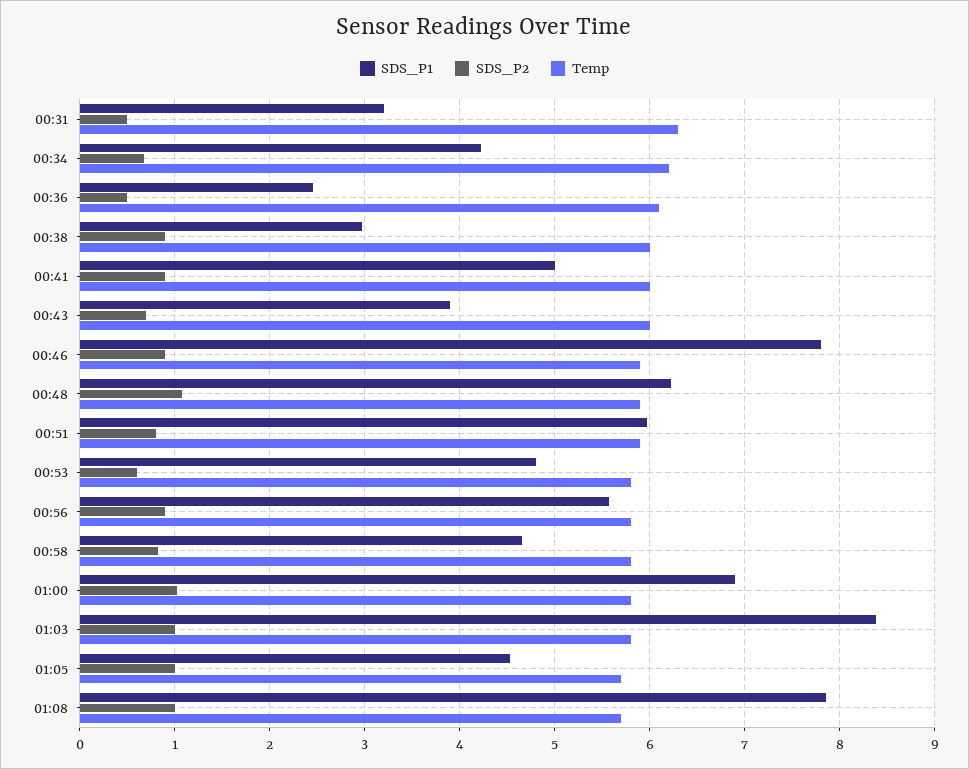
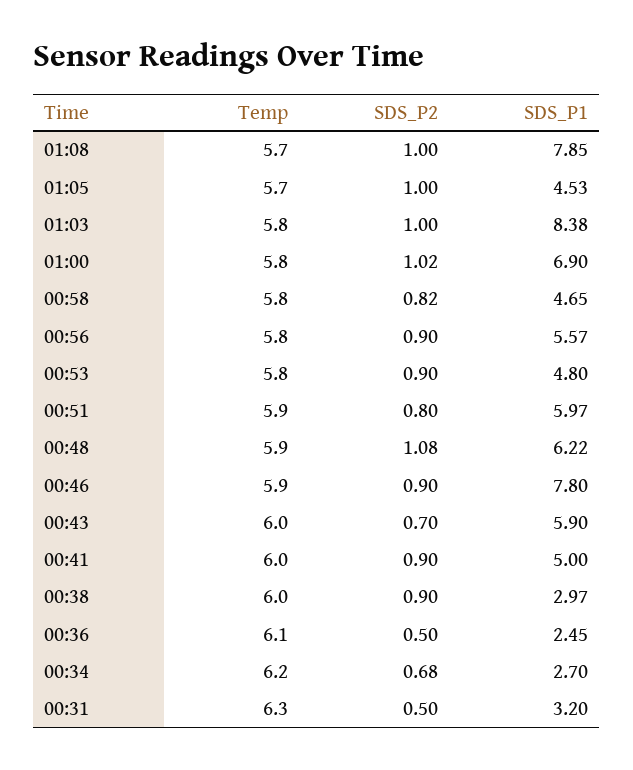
SDS_P1, 00:34: 4.2 -> 2.7
SDS_P1, 00:43: 3.9 -> 5.9
SDS_P2, 00:53: 0.6 -> 0.9

